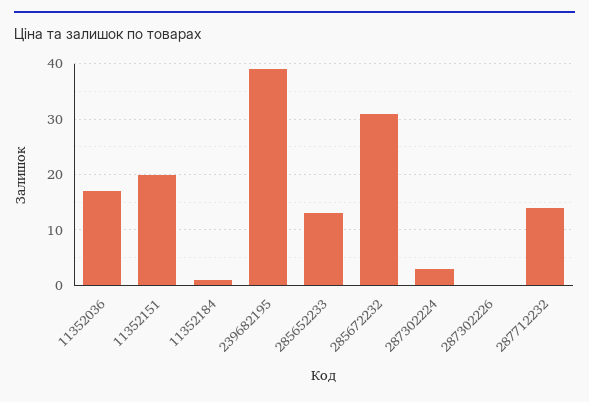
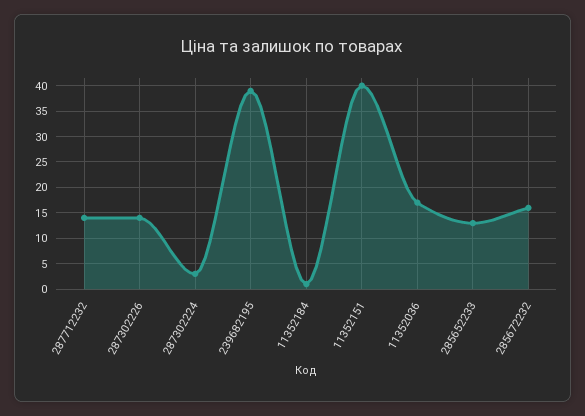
11352151: 20 -> 40
285672232: 30 -> 15
287302226: 0 -> 15

